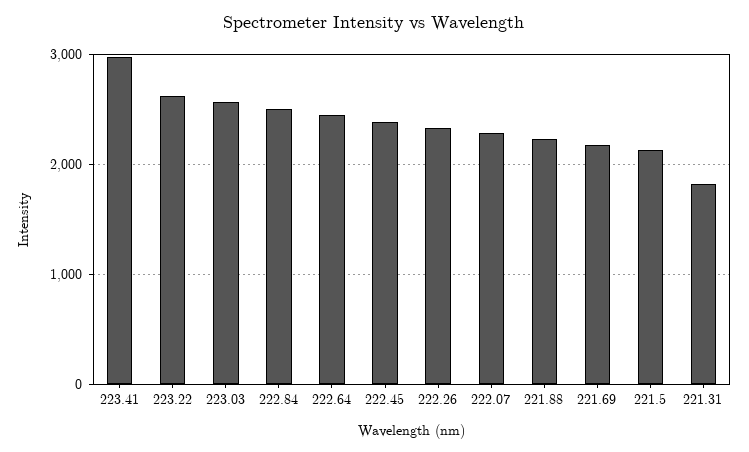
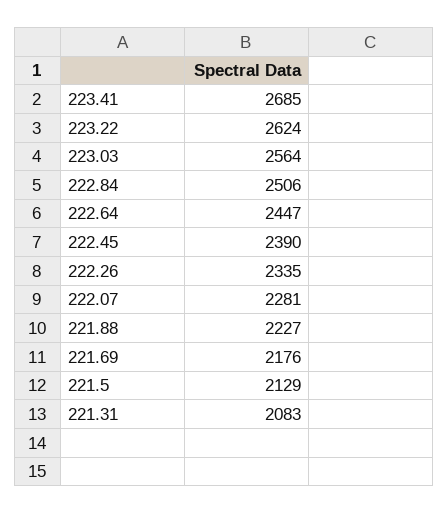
223.41: 3000 -> 2685
221.31: 1800 -> 2083

